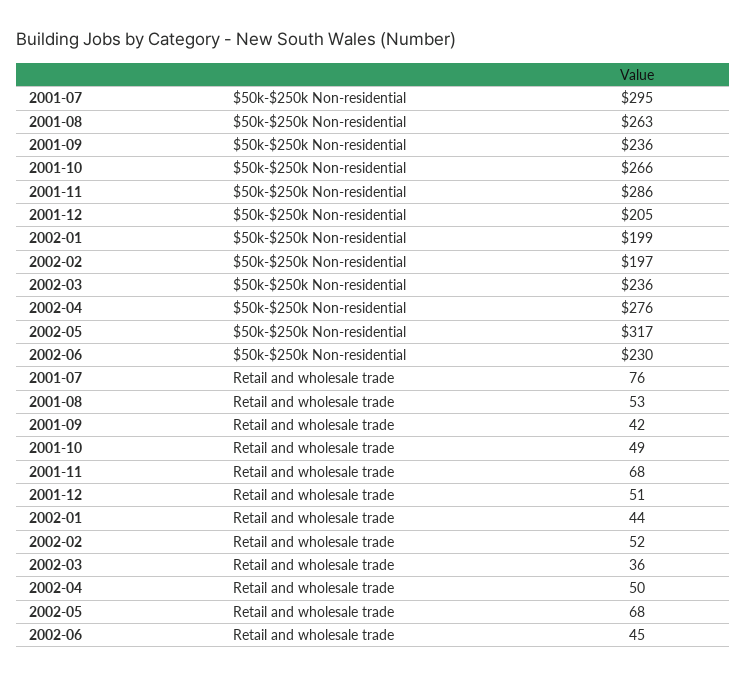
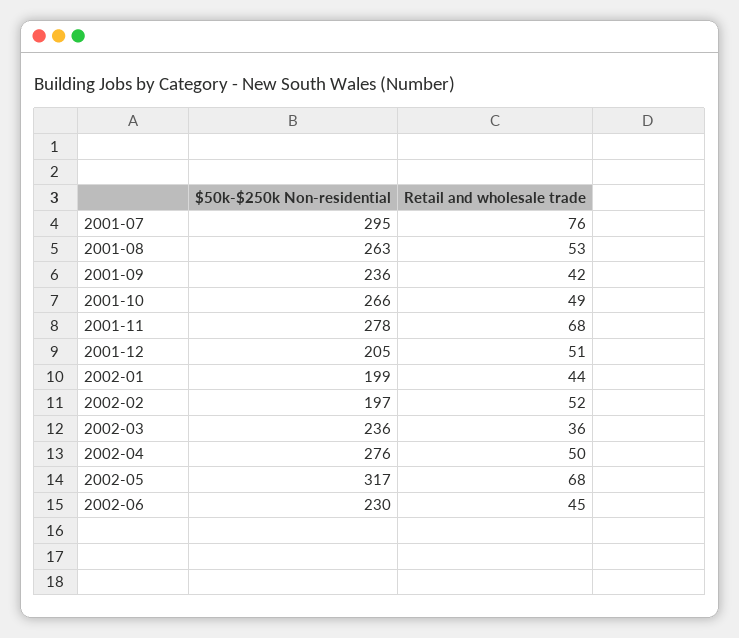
2001-11, $50k-$250k Non-residential: 286 -> 278

